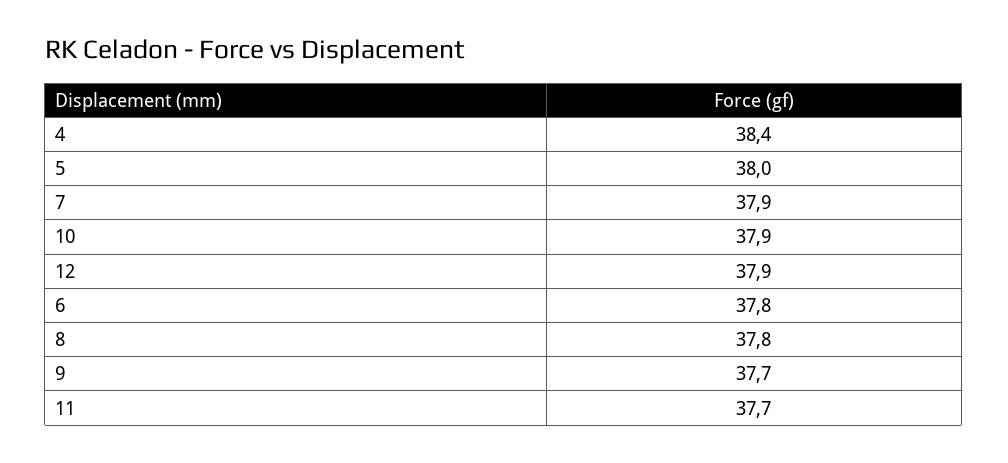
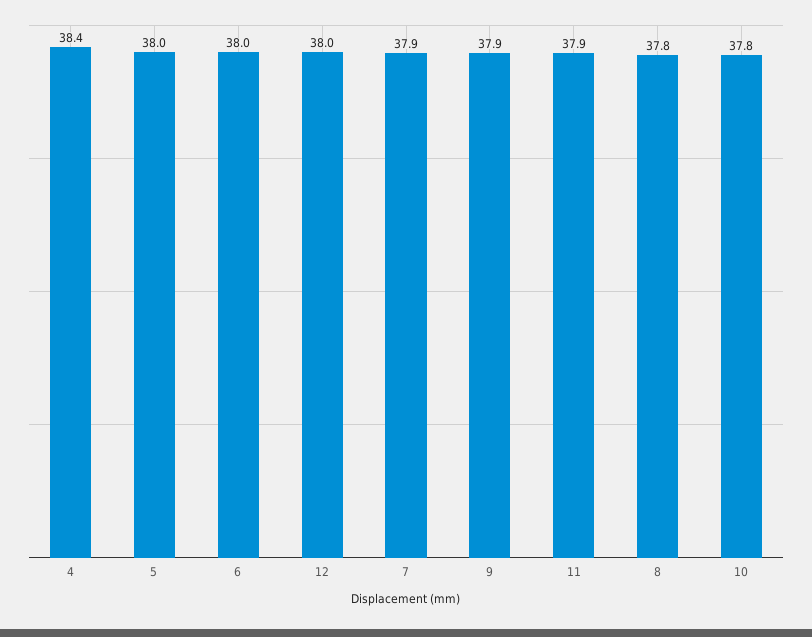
10: 37.9 -> 37.8
12: 37.9 -> 38
6: 37.8 -> 38
9: 37.7 -> 37.9
11: 37.7 -> 37.9

